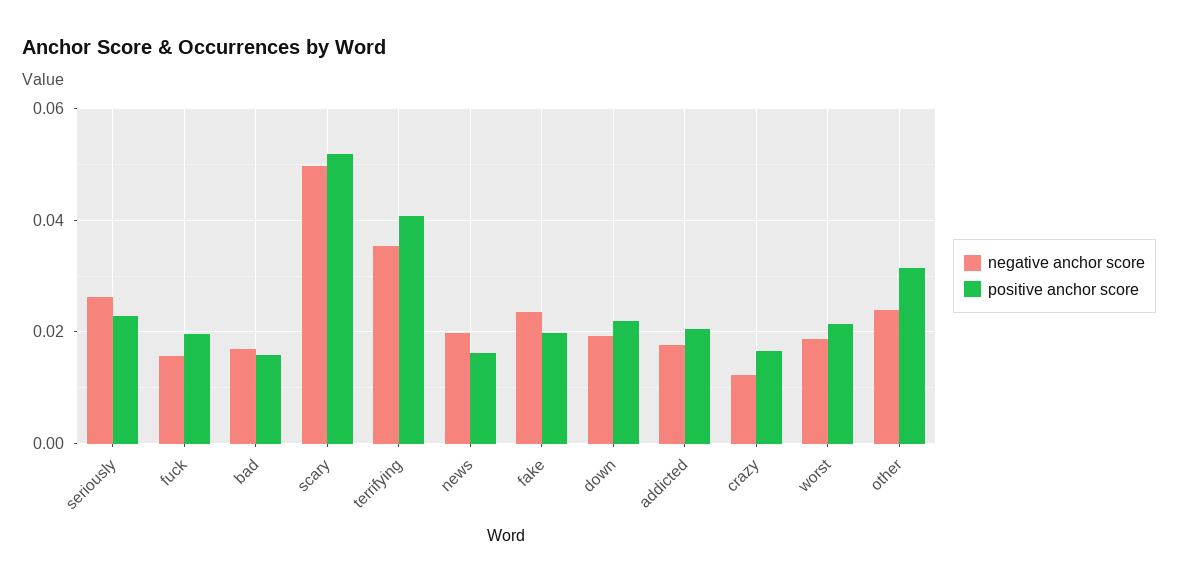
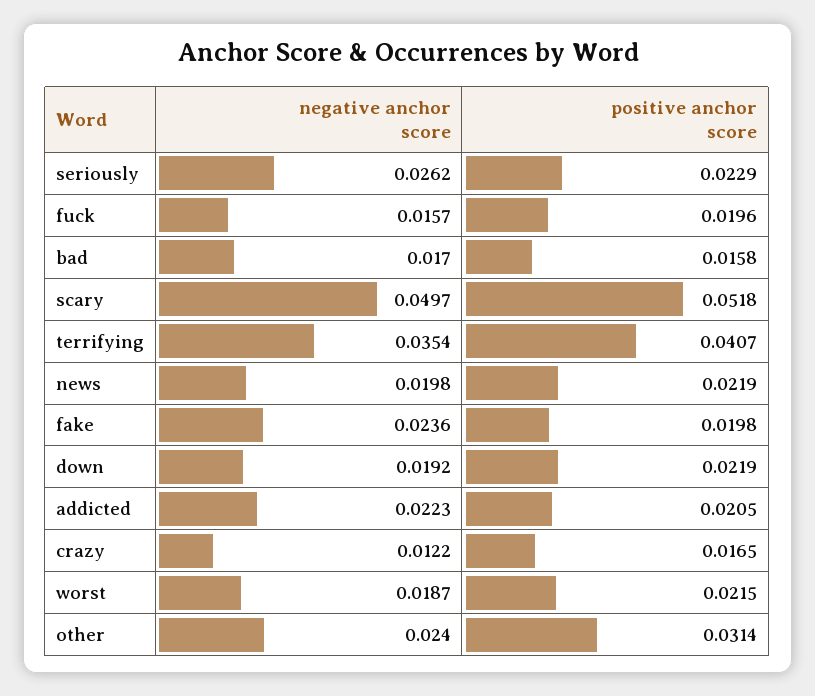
positive anchor score, news: 0.016 -> 0.0219
negative anchor score, addicted: 0.018 -> 0.0223

